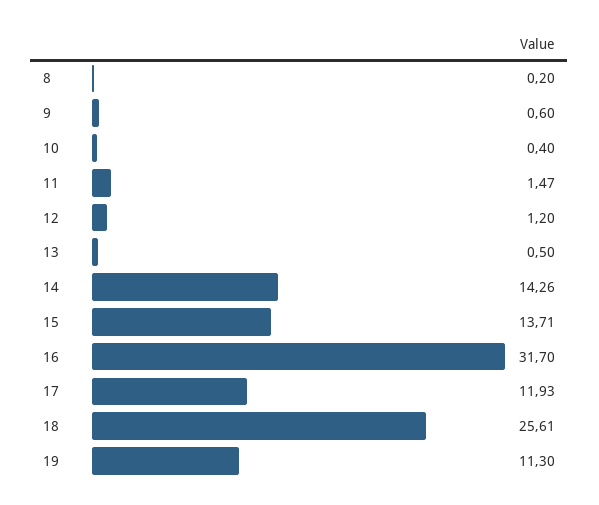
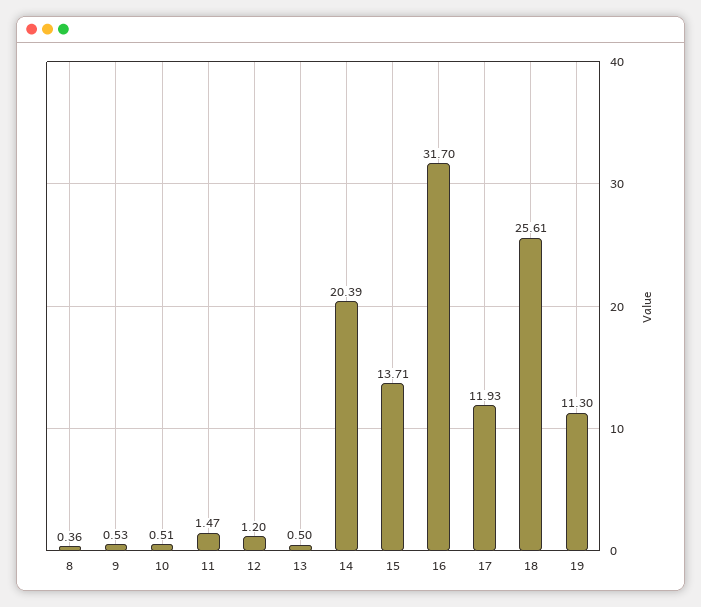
8: 0.2 -> 0.36
9: 0.6 -> 0.53
10: 0.4 -> 0.51
14: 14.26 -> 20.39

